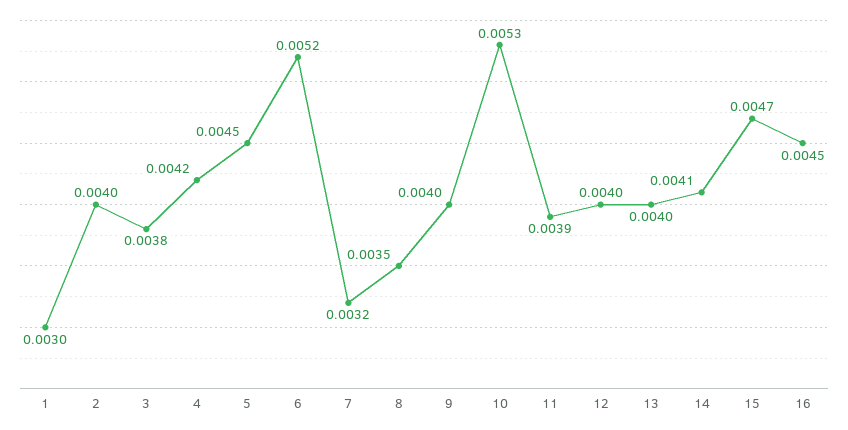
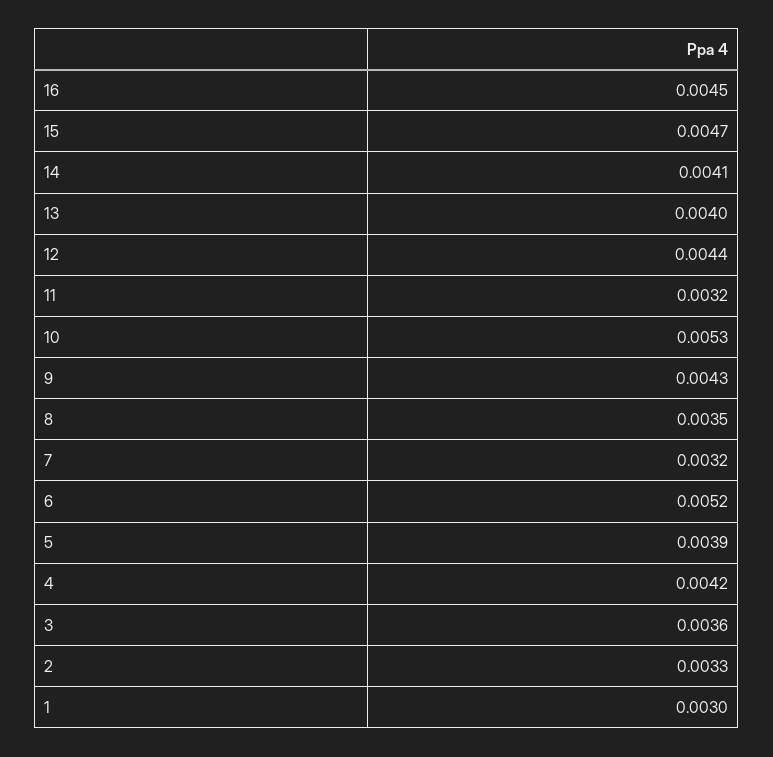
2: 0.004 -> 0.0033
3: 0.0038 -> 0.0036
5: 0.0045 -> 0.0039
9: 0.004 -> 0.0043
11: 0.0039 -> 0.0032
12: 0.004 -> 0.0044

